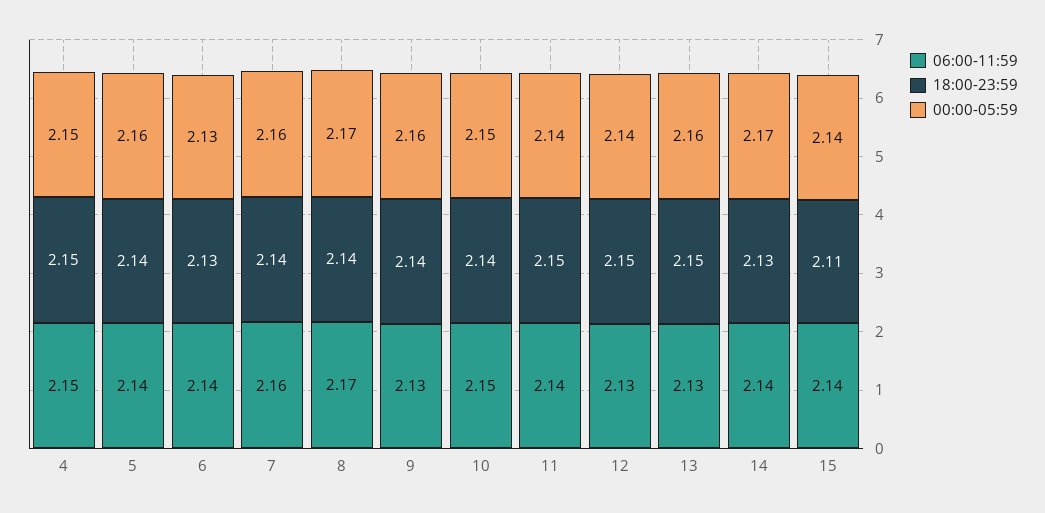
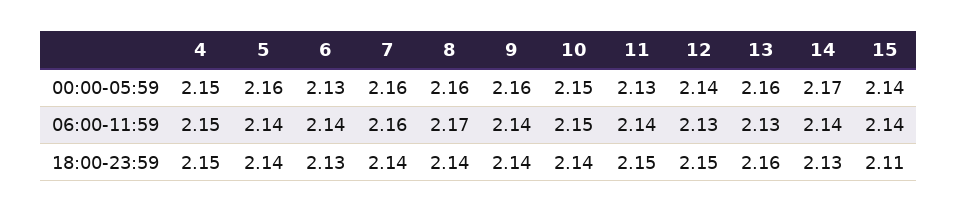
00:00-05:59, 8: 2.17 -> 2.16
06:00-11:59, 9: 2.13 -> 2.14
00:00-05:59, 11: 2.14 -> 2.13
18:00-23:59, 13: 2.15 -> 2.16

